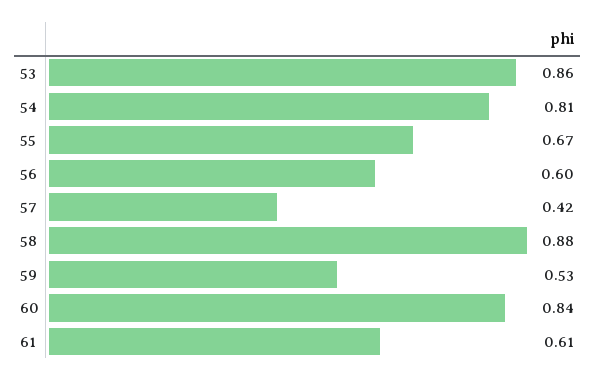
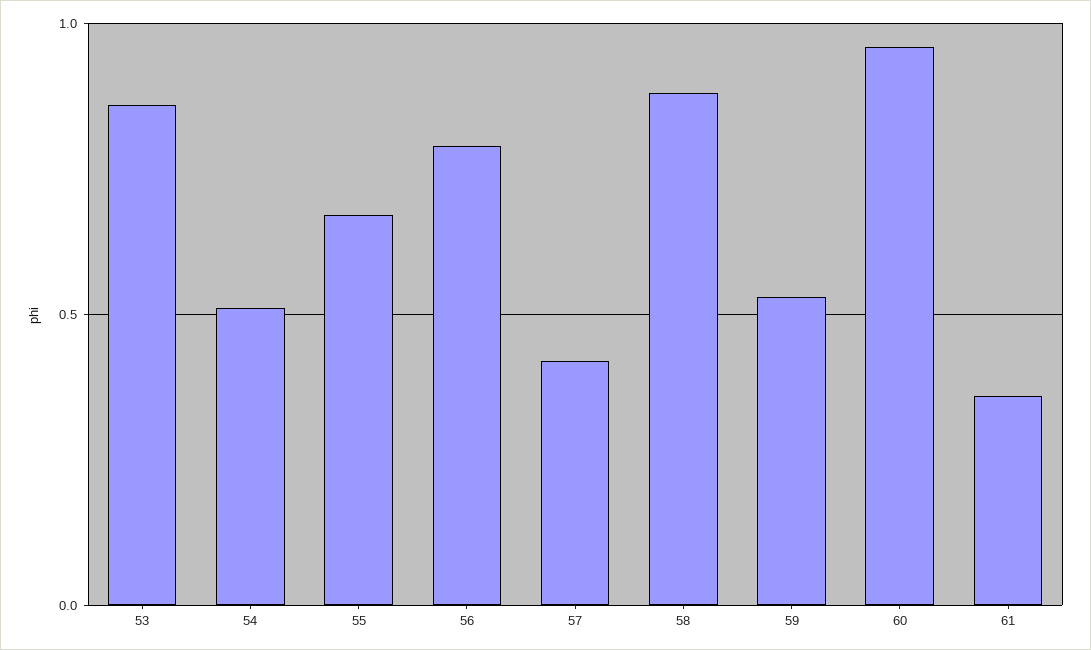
54: 0.81 -> 0.5
56: 0.6 -> 0.8
60: 0.84 -> 0.95
61: 0.61 -> 0.35

